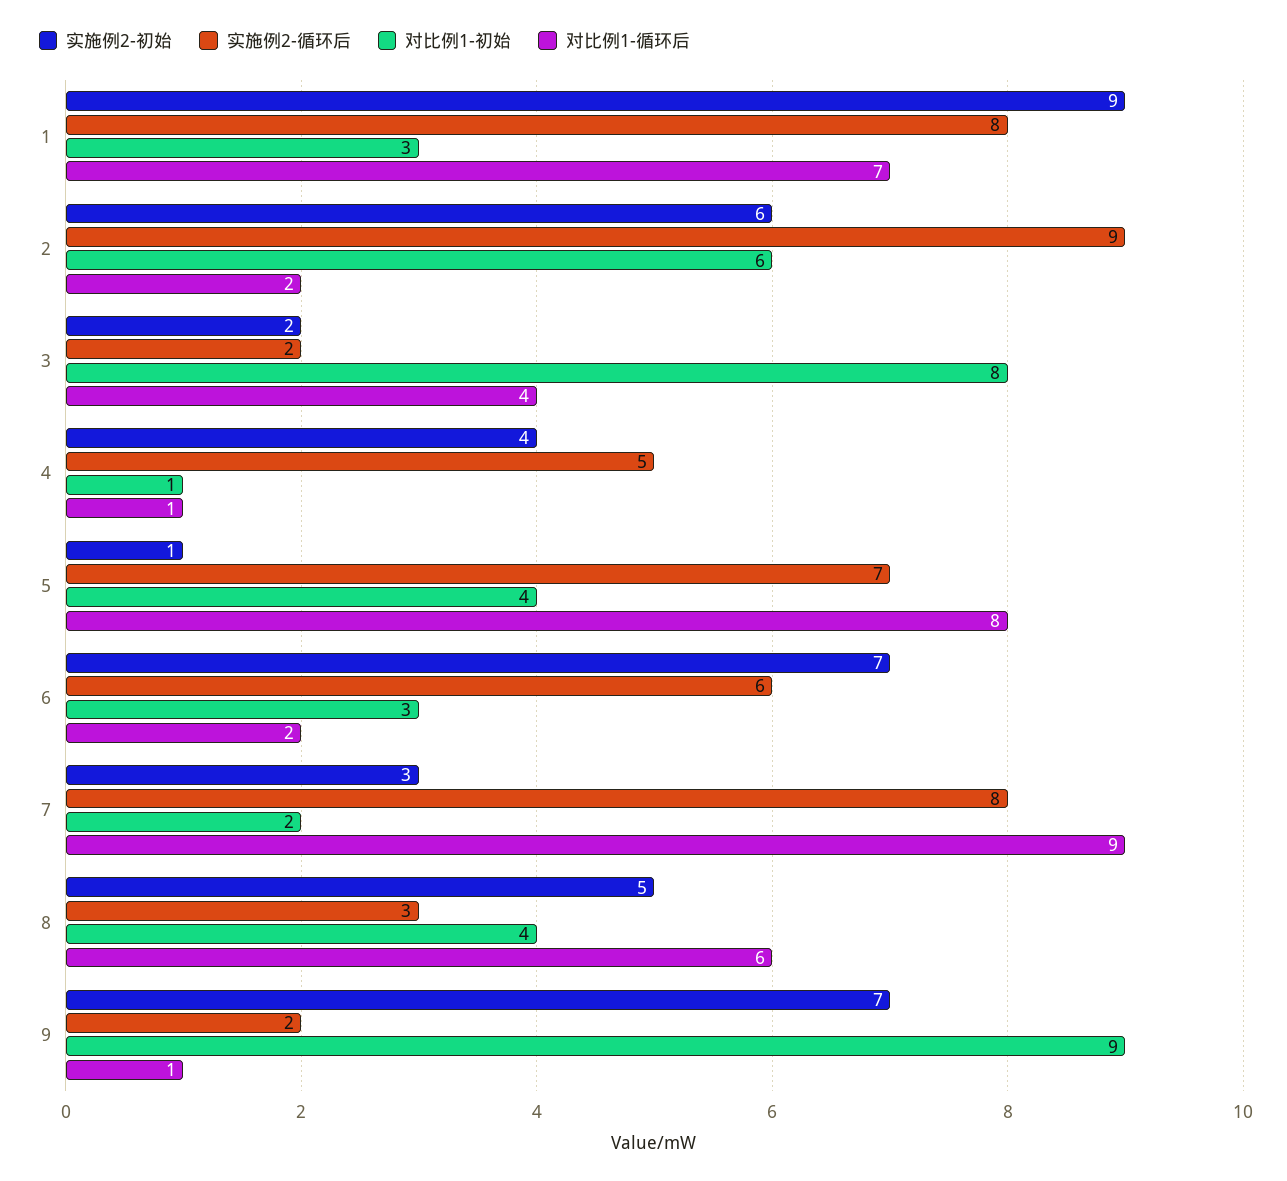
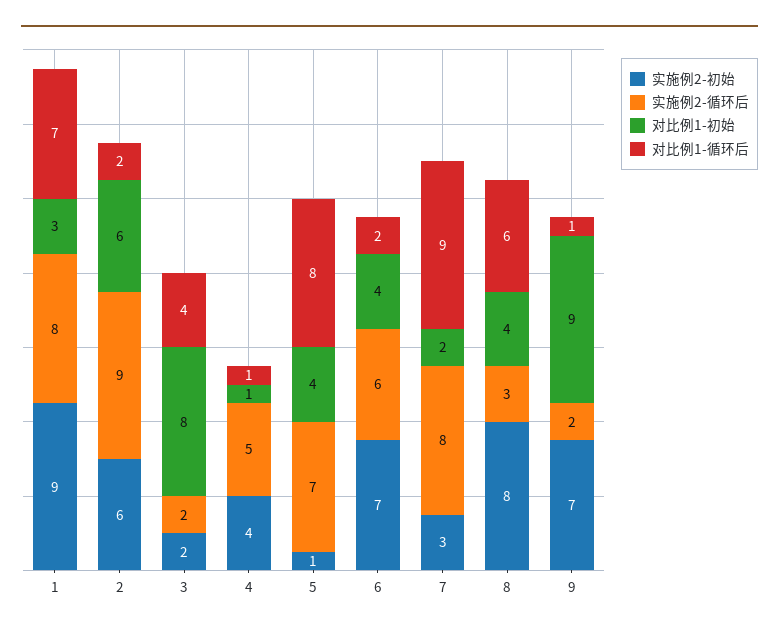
对比例1-初始, 6: 3 -> 4
实施例2-初始, 8: 5 -> 8

